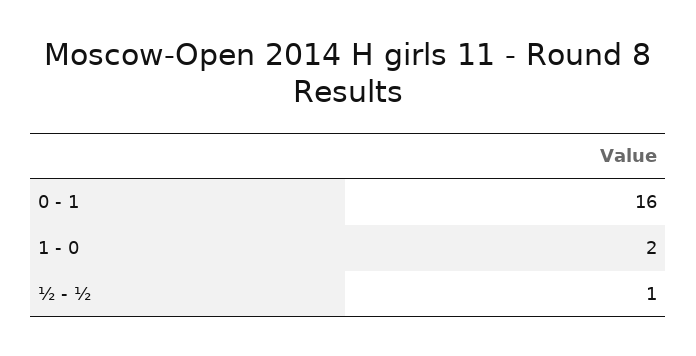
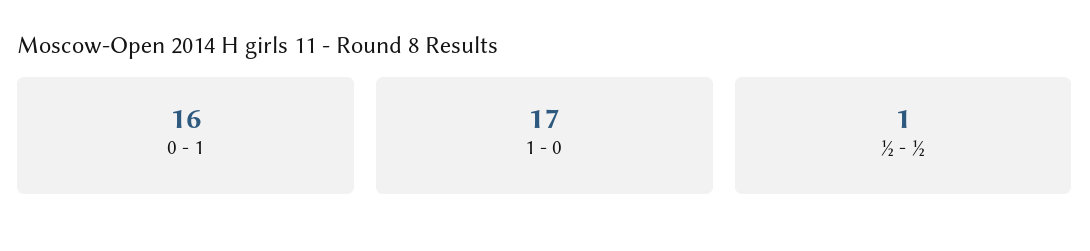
1 - 0: 2 -> 17

